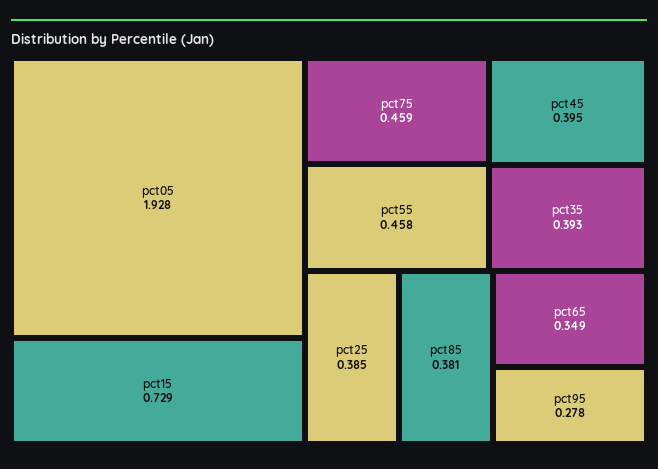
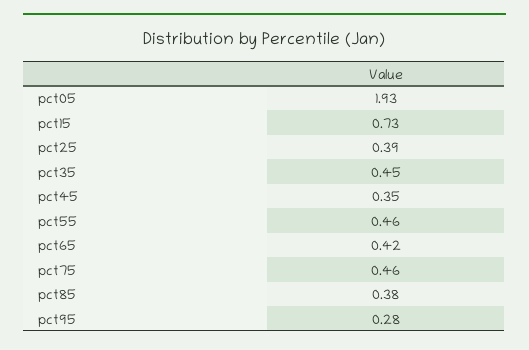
pct45: 0.395 -> 0.35
pct35: 0.393 -> 0.45
pct65: 0.349 -> 0.42

